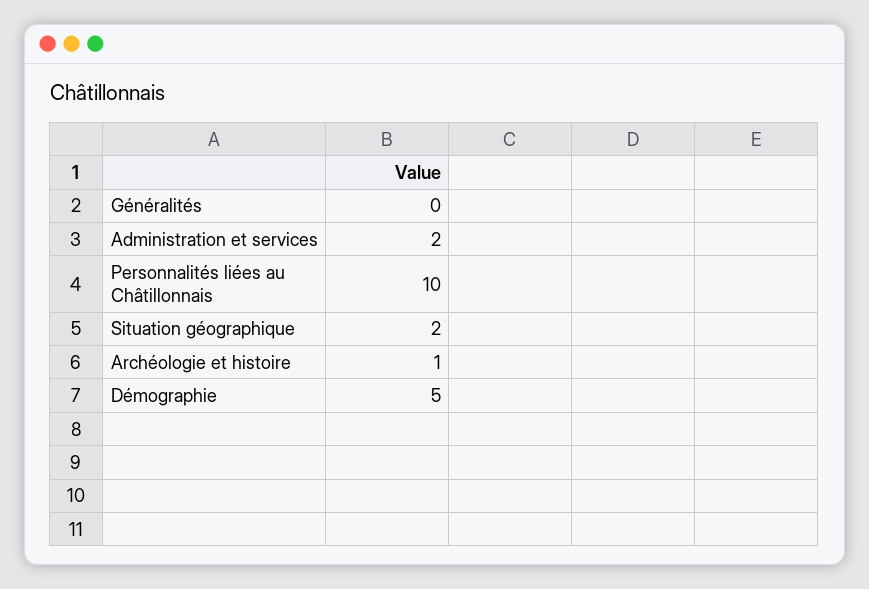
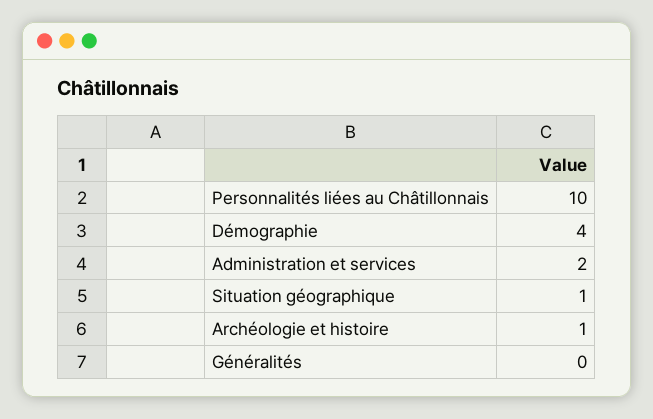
Situation géographique: 2 -> 1
Démographie: 5 -> 4

